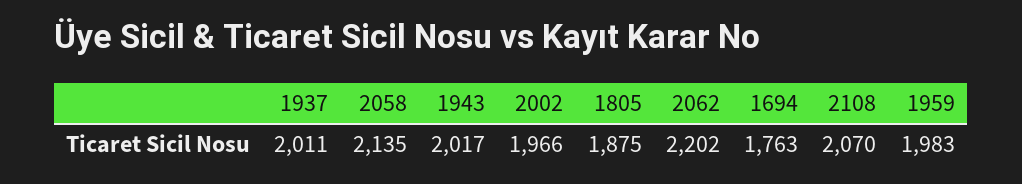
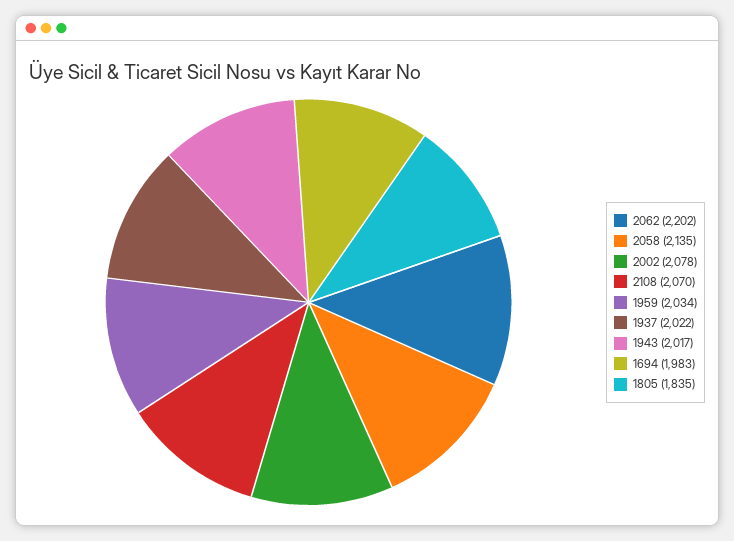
1937: 2011 -> 2022
2002: 1966 -> 2078
1805: 1875 -> 1835
1694: 1763 -> 1983
1959: 1983 -> 2034

